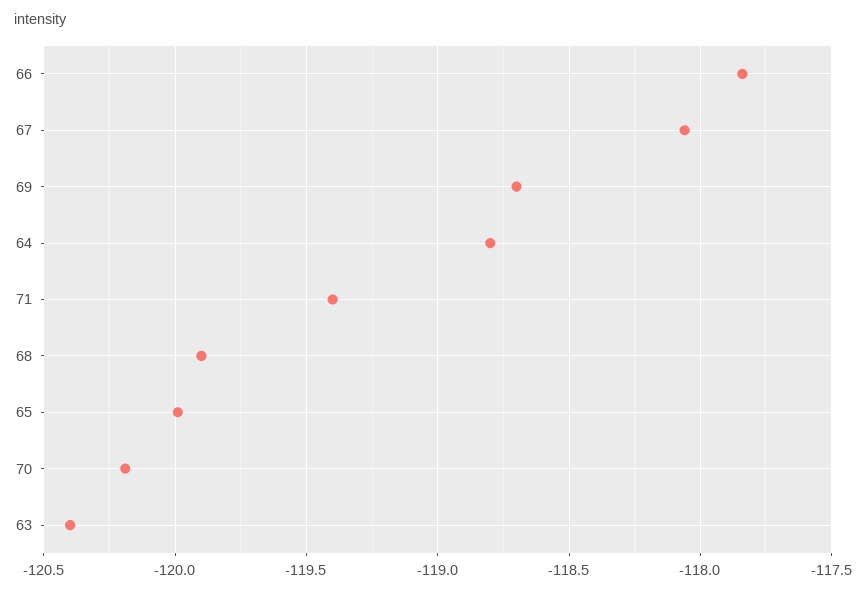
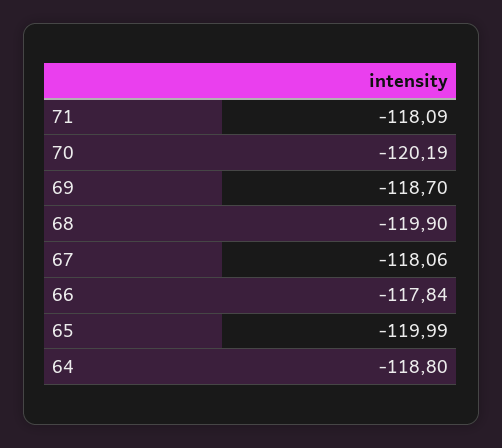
71: -119.4 -> -118.09
63: -120.4 -> none

